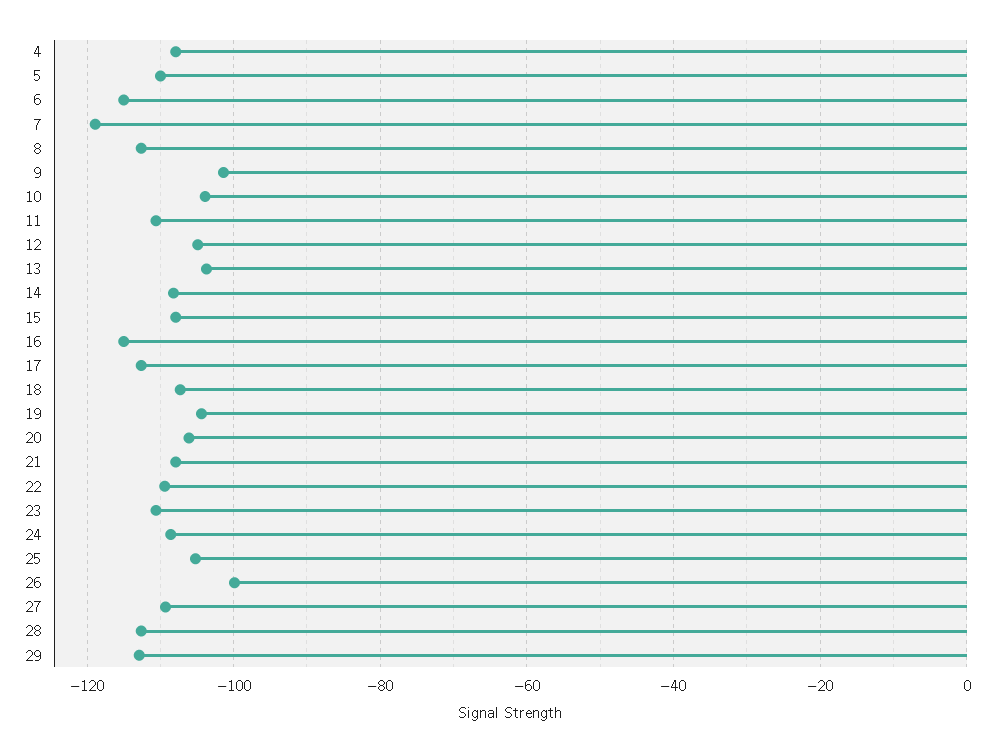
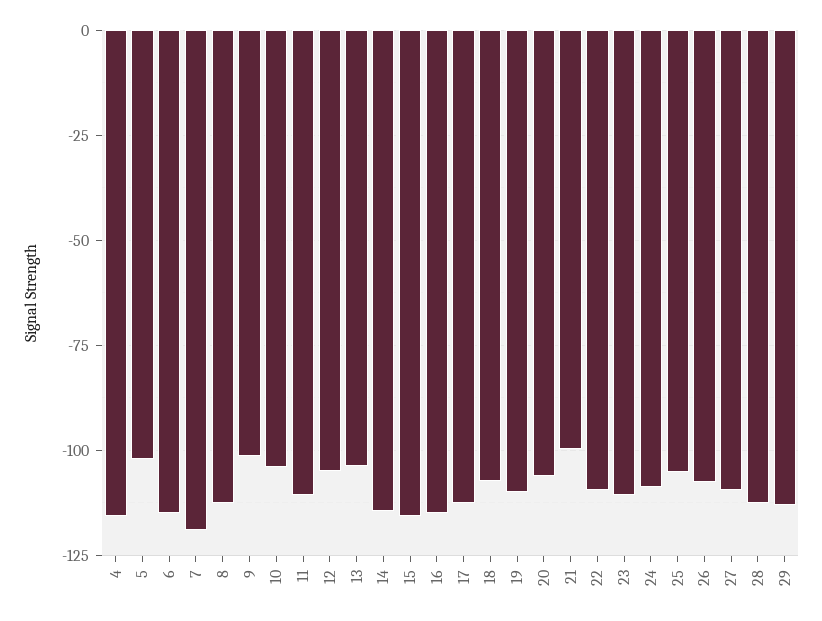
4: -108 -> -115
5: -110 -> -102.5
14: -108 -> -115
15: -108 -> -115
19: -104 -> -110
21: -108 -> -100
26: -100 -> -107.5

